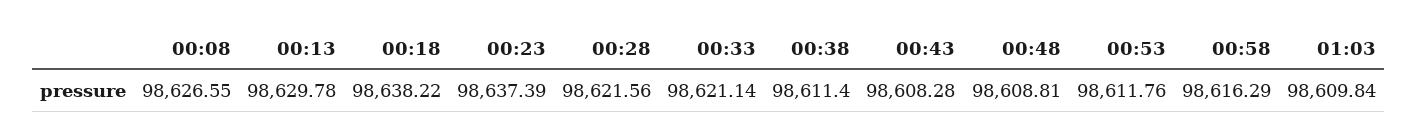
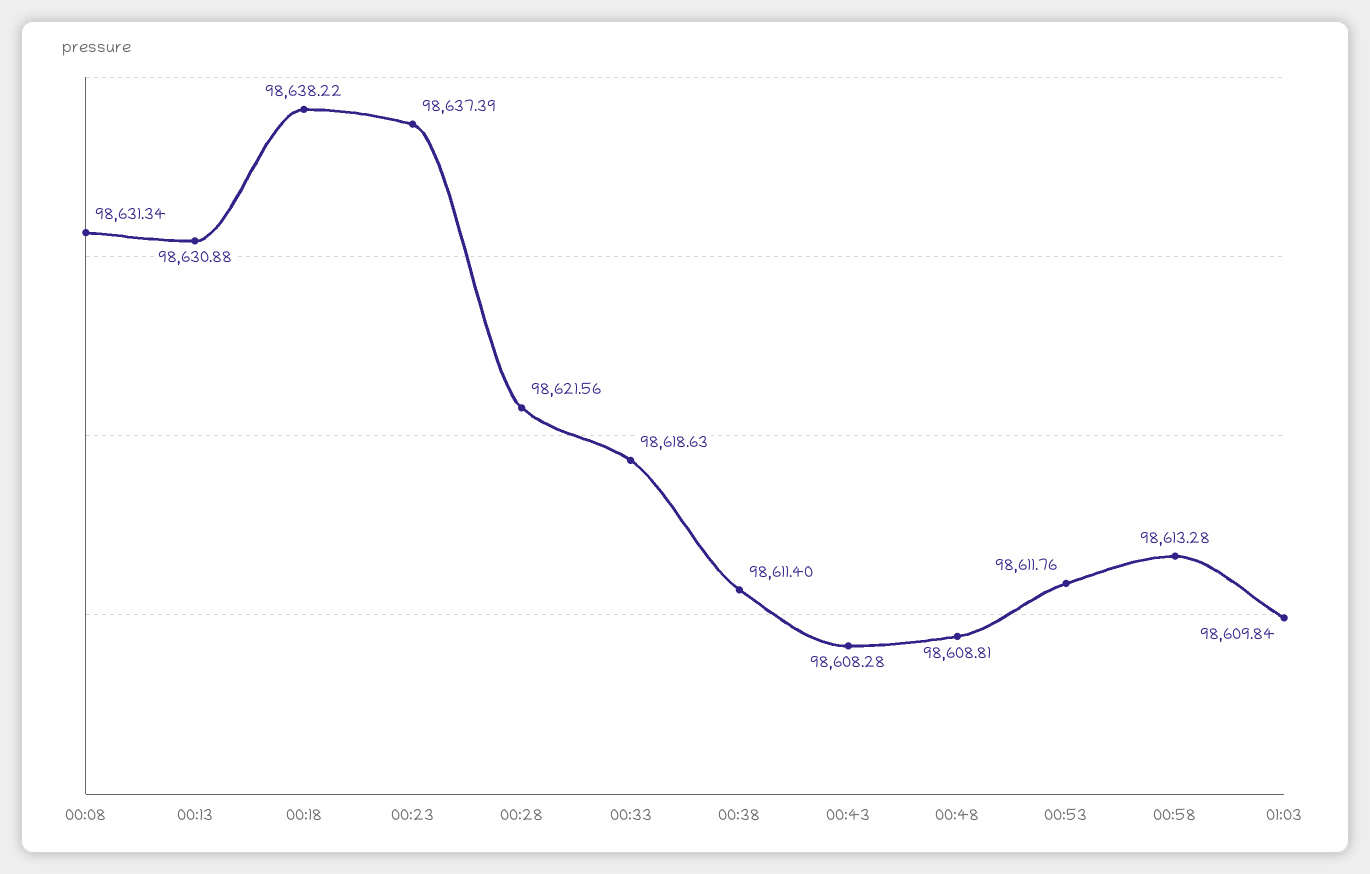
00:08: 98626.55 -> 98631.34
00:13: 98629.78 -> 98630.88
00:33: 98621.14 -> 98618.63
00:58: 98616.29 -> 98613.28

